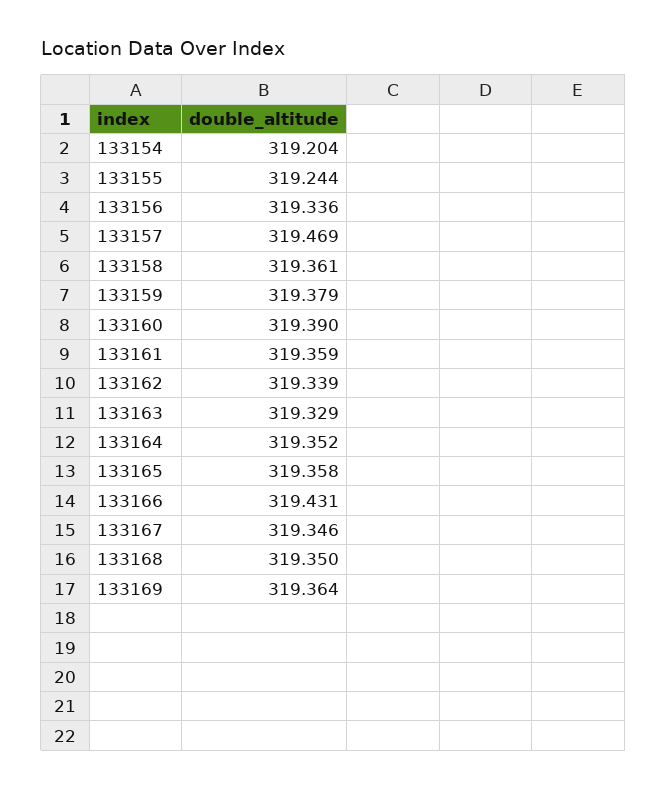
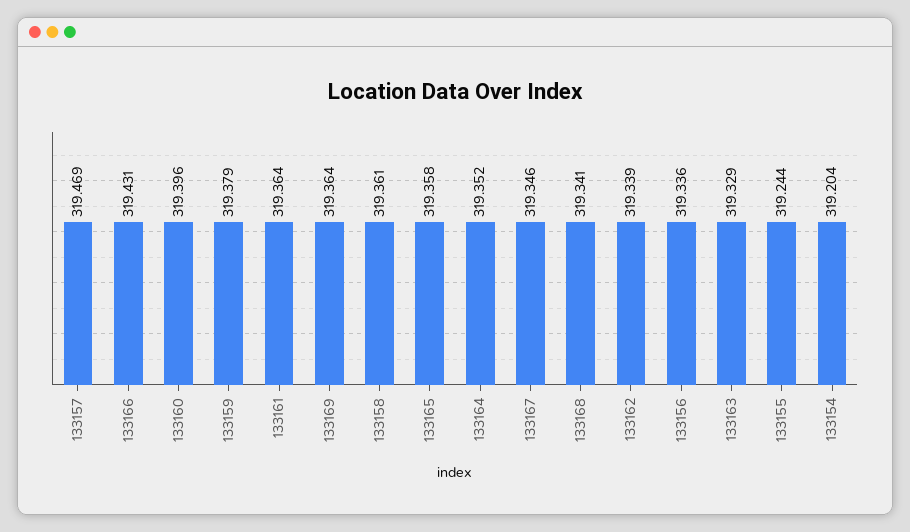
133160: 319.39 -> 319.396
133161: 319.359 -> 319.364
133168: 319.35 -> 319.341

